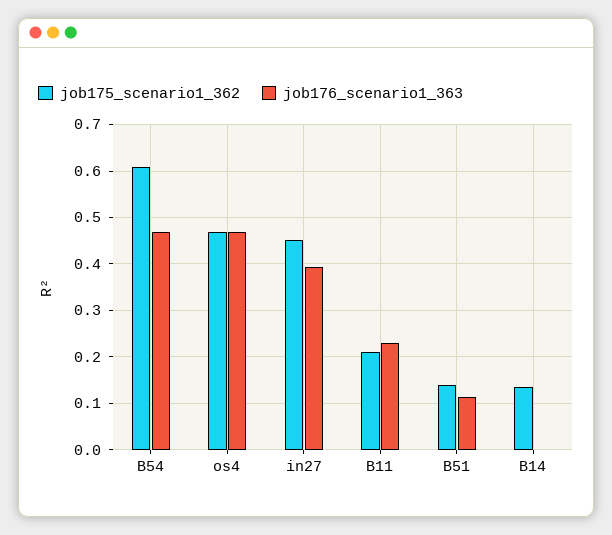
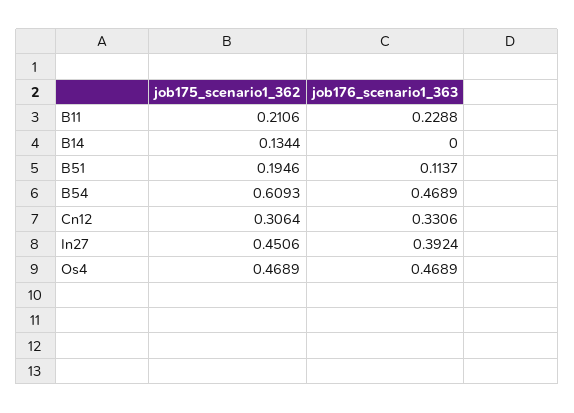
job175_scenario1_362, B51: 0.14 -> 0.1946
job175_scenario1_362, Cn12: none -> 0.3064
job176_scenario1_363, Cn12: none -> 0.3306

